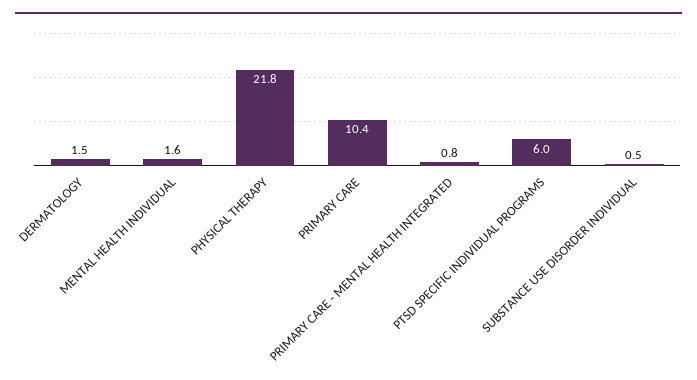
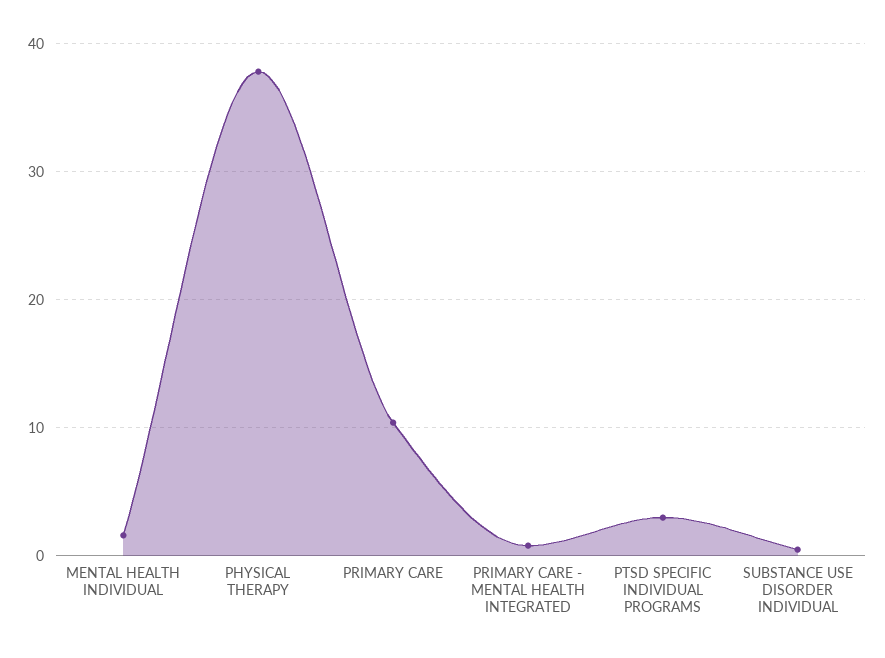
DERMATOLOGY: 1.5 -> none
PHYSICAL THERAPY: 21.8 -> 38
PTSD SPECIFIC INDIVIDUAL PROGRAMS: 6 -> 3

